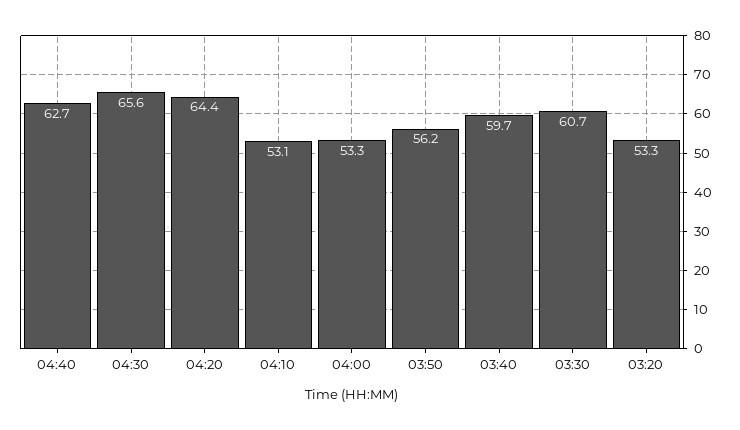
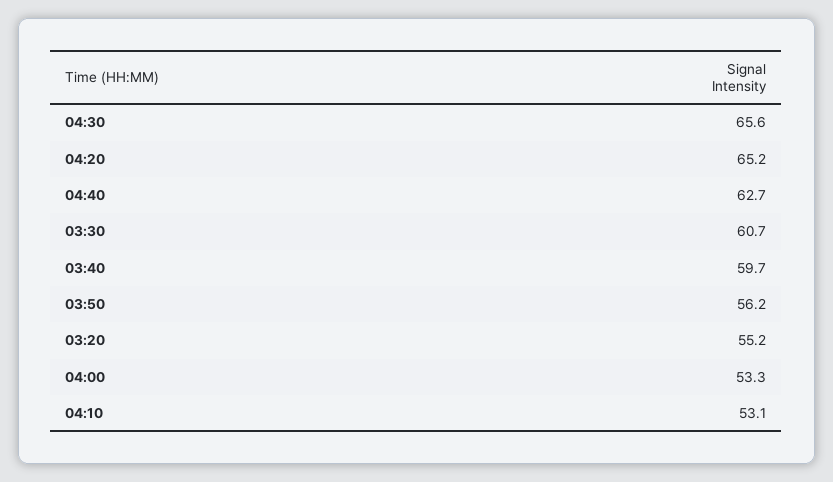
04:20: 64.4 -> 65.2
03:20: 53.3 -> 55.2

